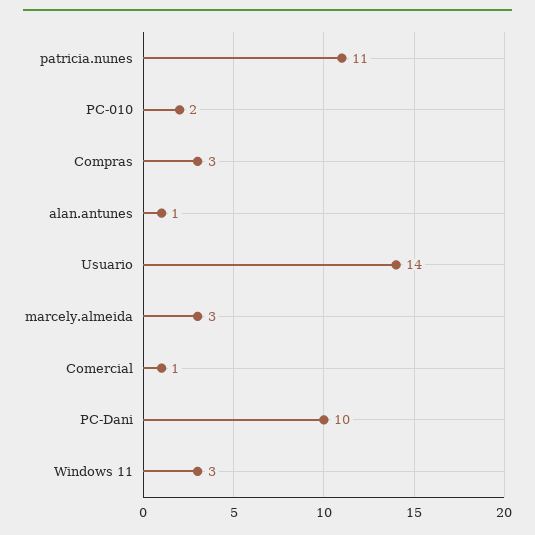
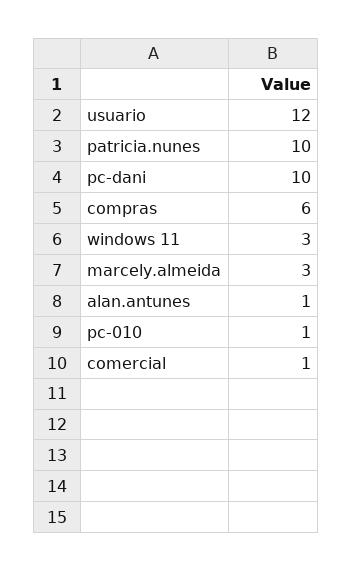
patricia.nunes: 11 -> 10
PC-010: 2 -> 1
Compras: 3 -> 6
Usuario: 14 -> 12

